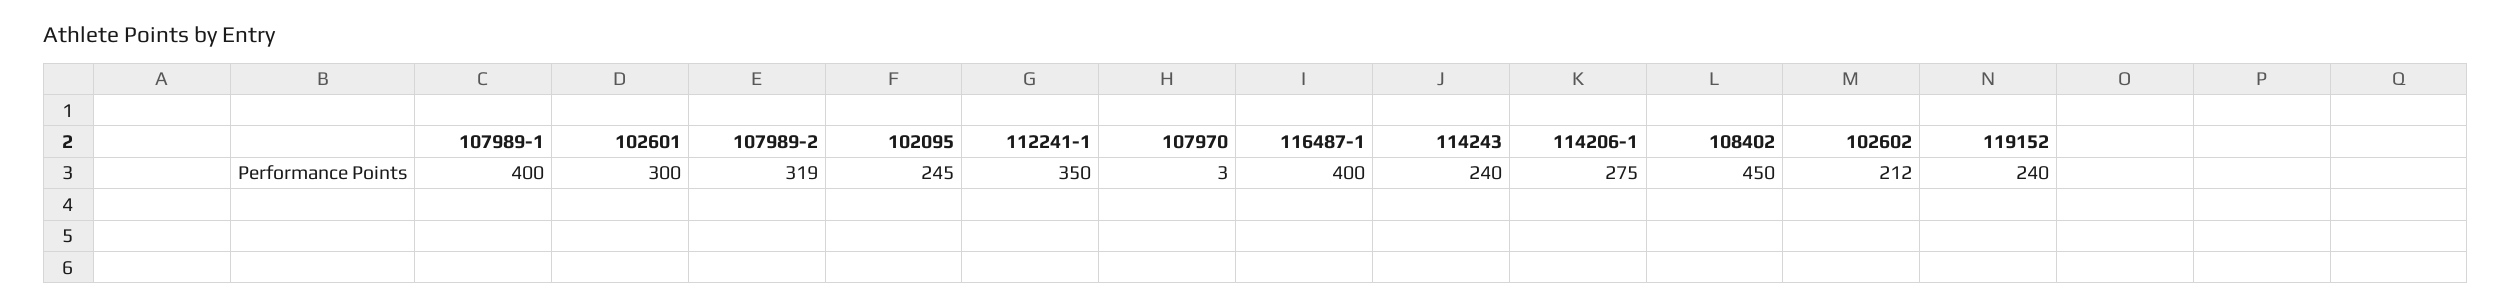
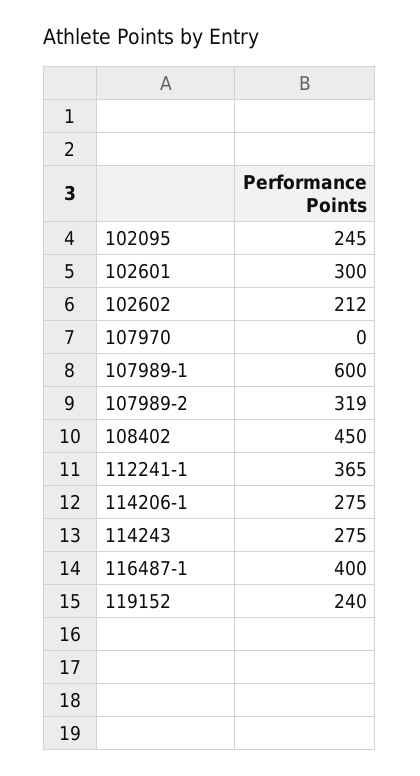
107989-1: 400 -> 600
112241-1: 350 -> 365
107970: 3 -> 0
114243: 240 -> 275

